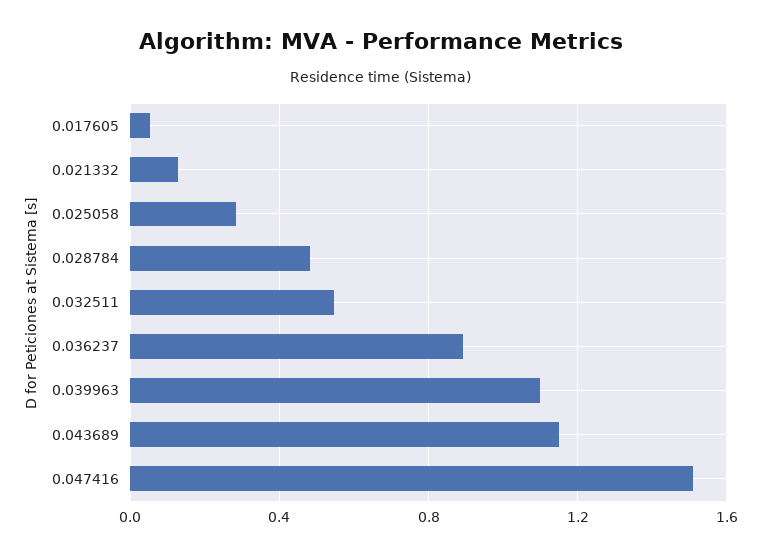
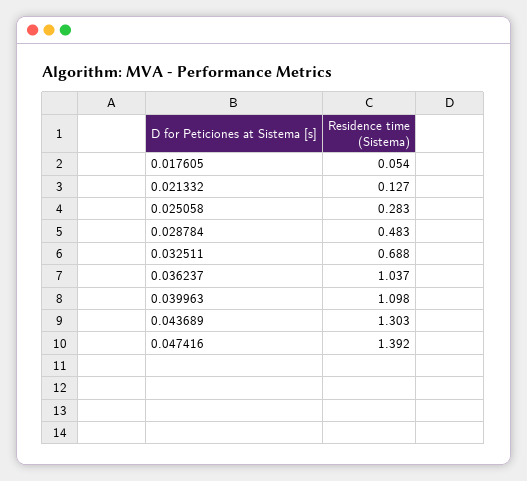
0.032511: 0.55 -> 0.688
0.036237: 0.9 -> 1.037
0.043689: 1.15 -> 1.303
0.047416: 1.5 -> 1.392

